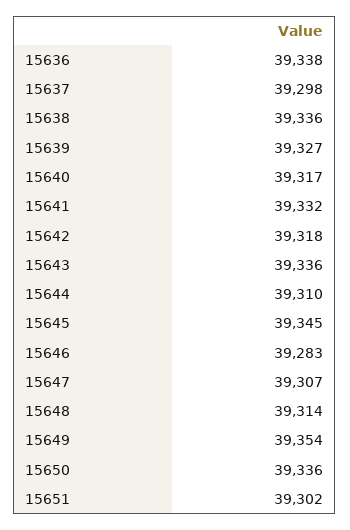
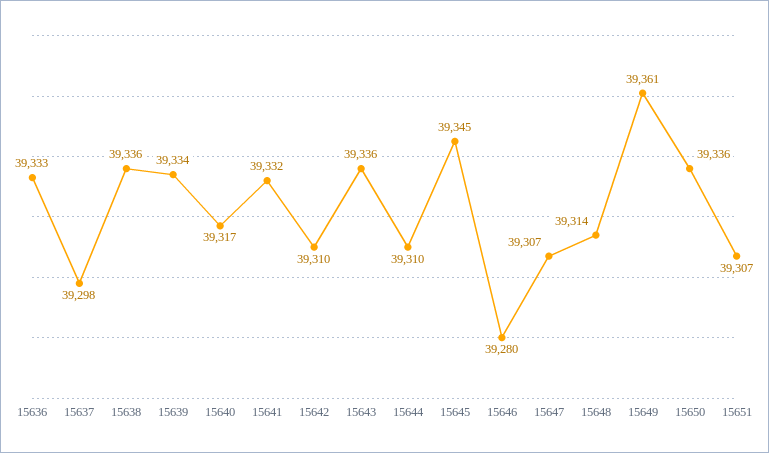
15636: 39338 -> 39333
15639: 39327 -> 39334
15642: 39318 -> 39310
15646: 39283 -> 39280
15649: 39354 -> 39361
15651: 39302 -> 39307

